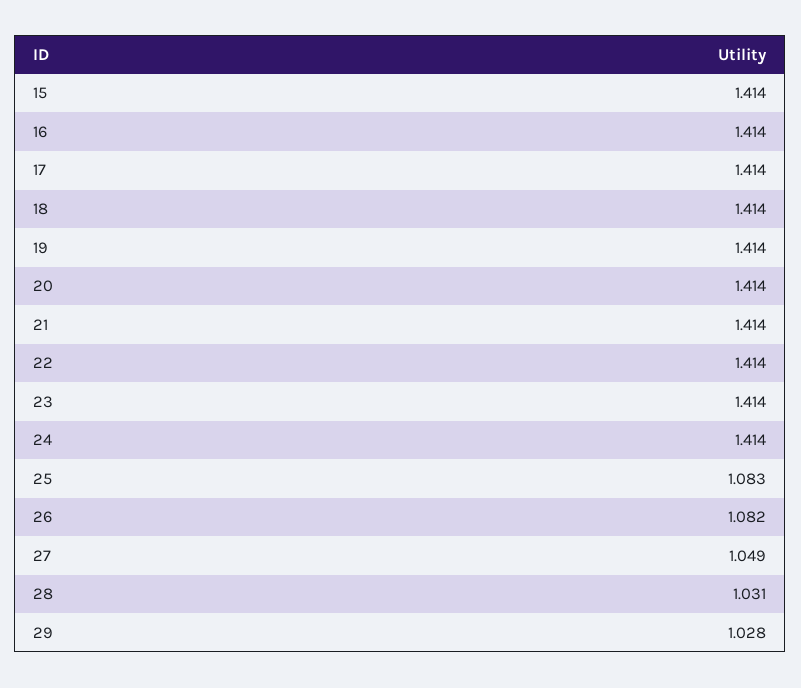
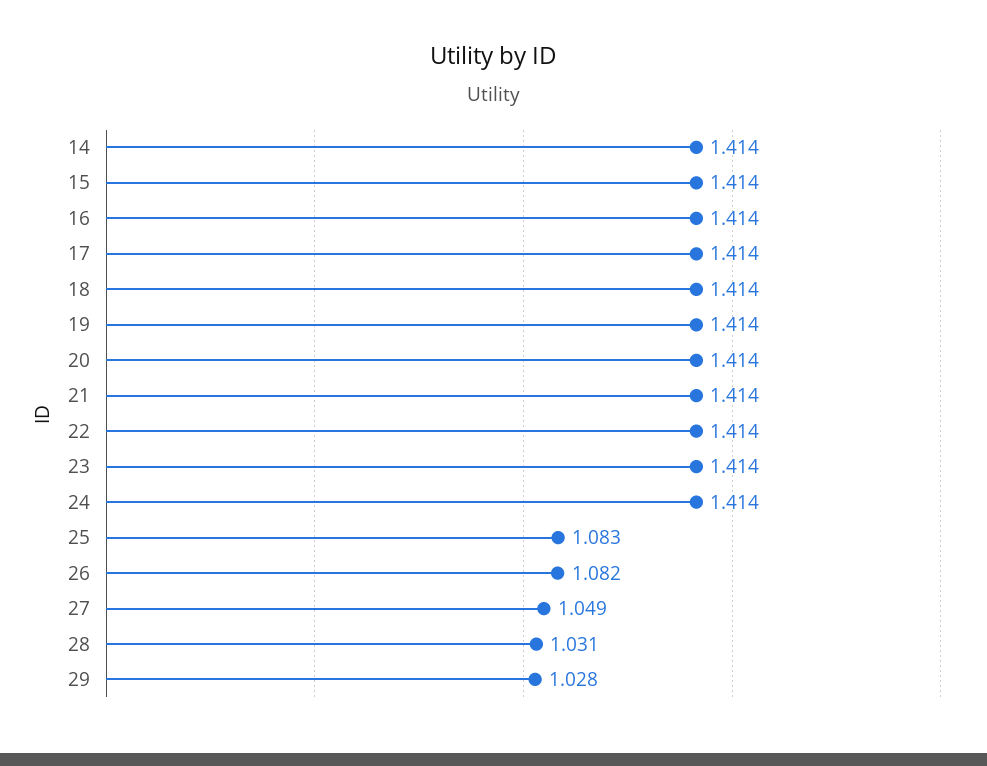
14: none -> 1.414

